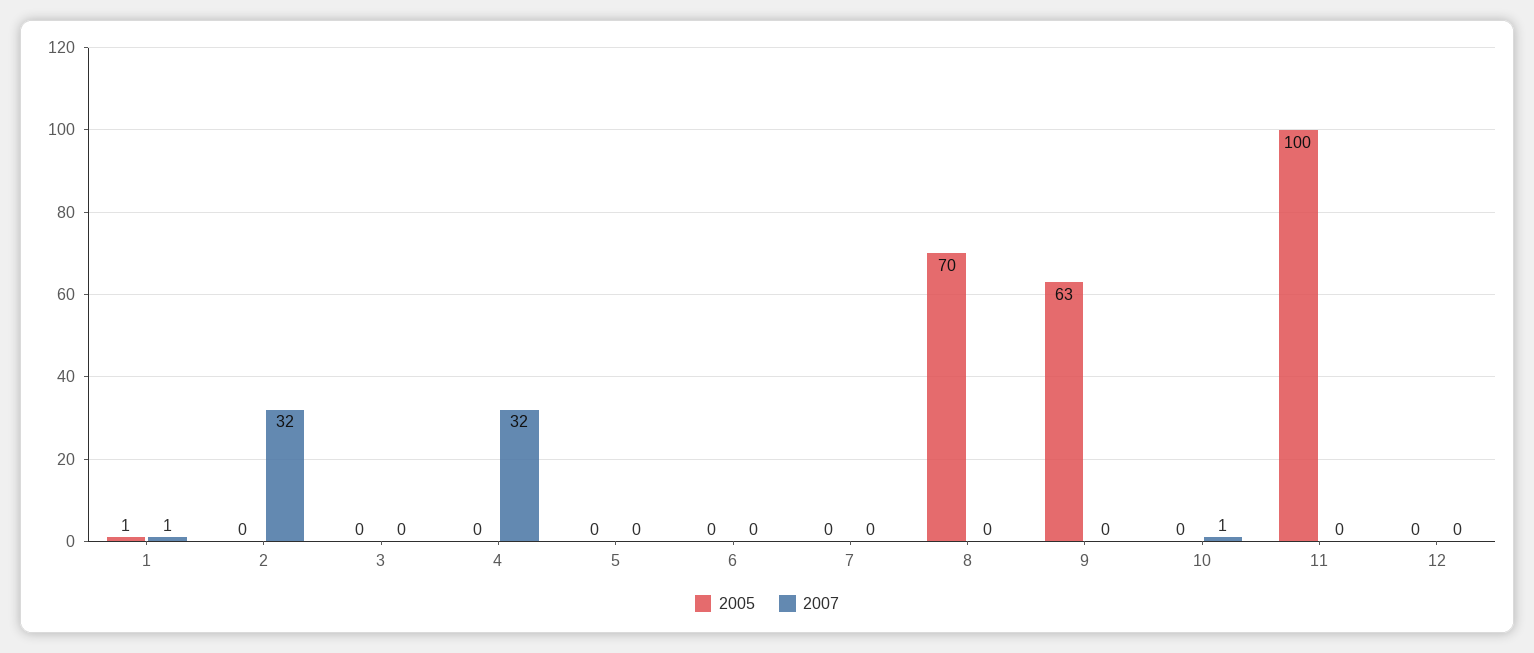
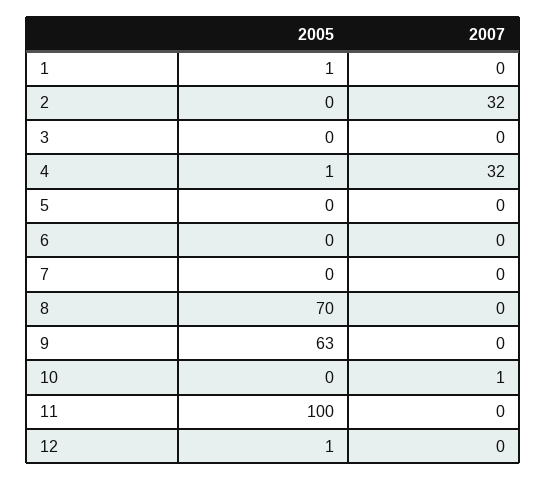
2007, 1: 1 -> 0
2005, 4: 0 -> 1
2005, 12: 0 -> 1

